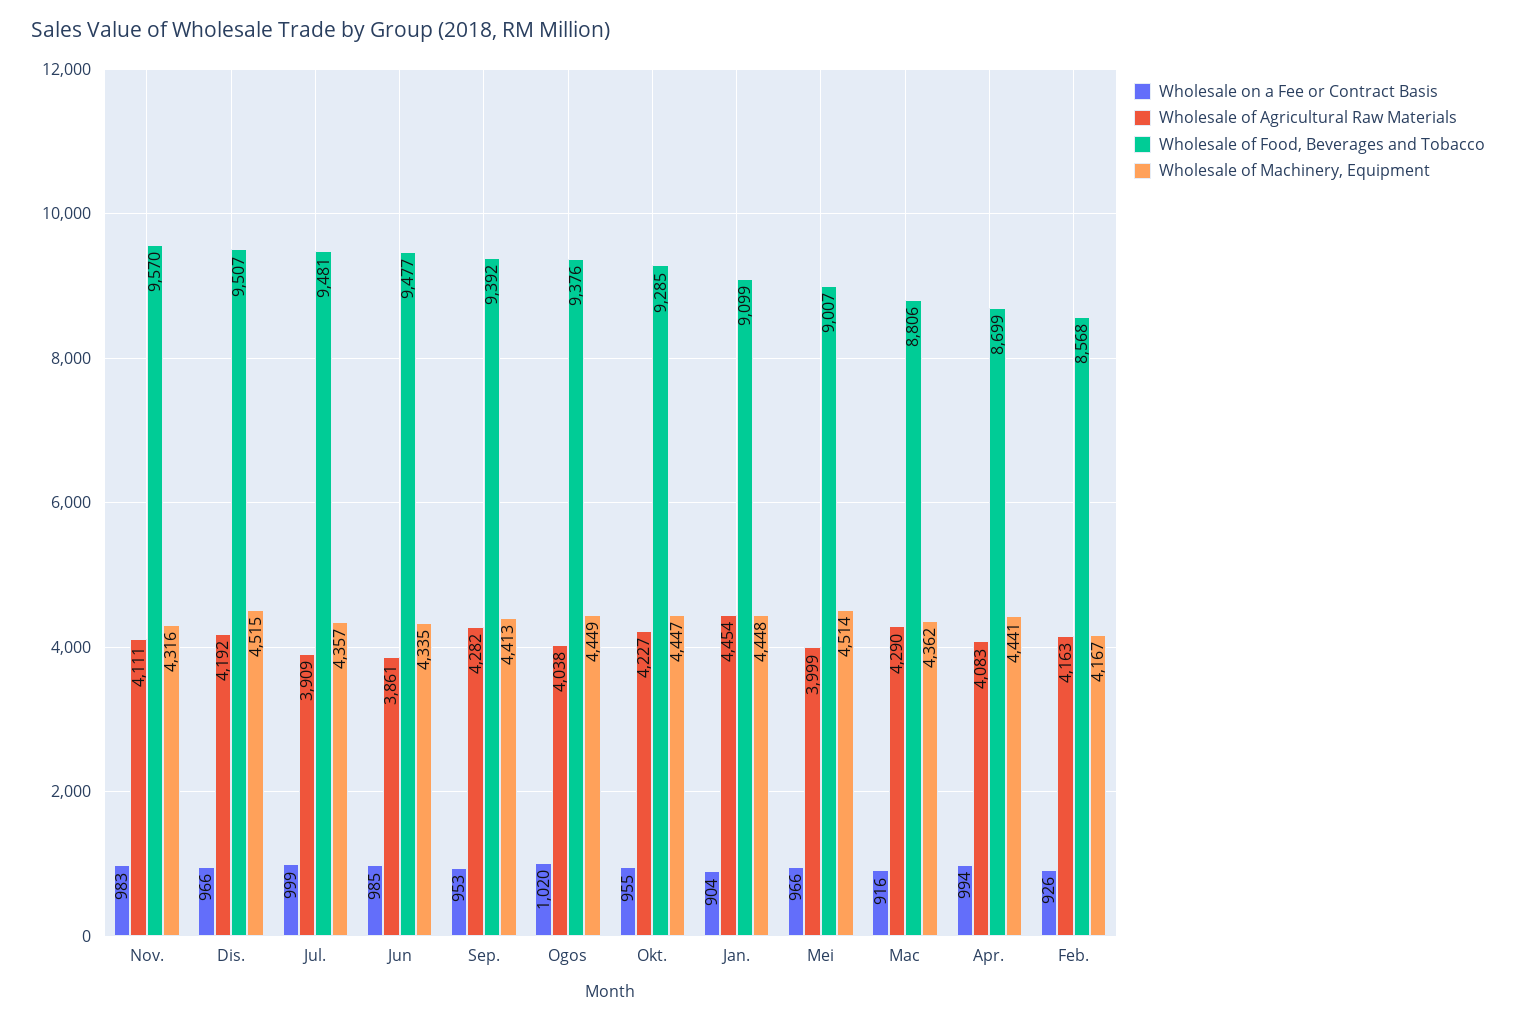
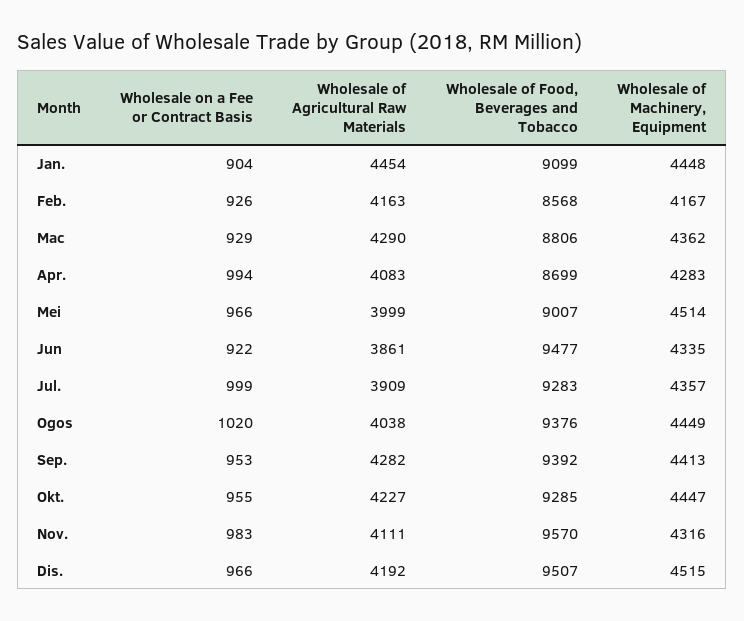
Wholesale of Food, Beverages and Tobacco, Jul.: 9481 -> 9283
Wholesale on a Fee or Contract Basis, Jun: 985 -> 922
Wholesale on a Fee or Contract Basis, Mac: 916 -> 929
Wholesale of Machinery, Equipment, Apr.: 4441 -> 4283

